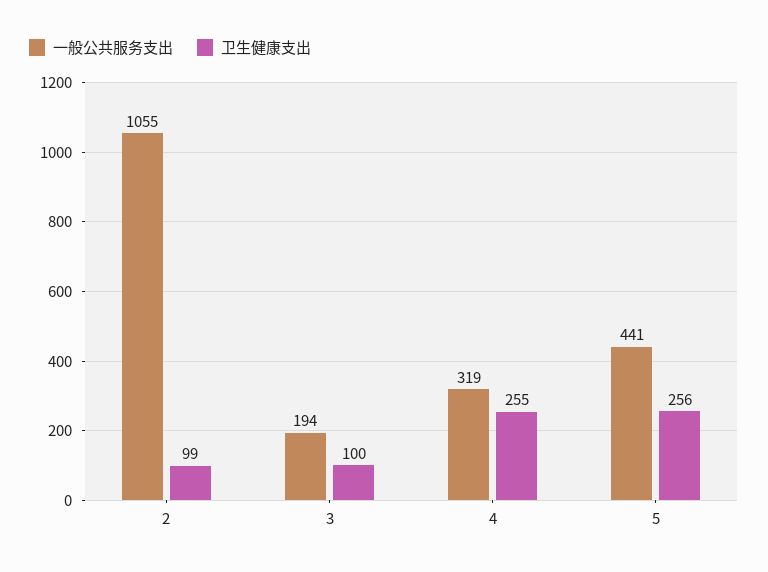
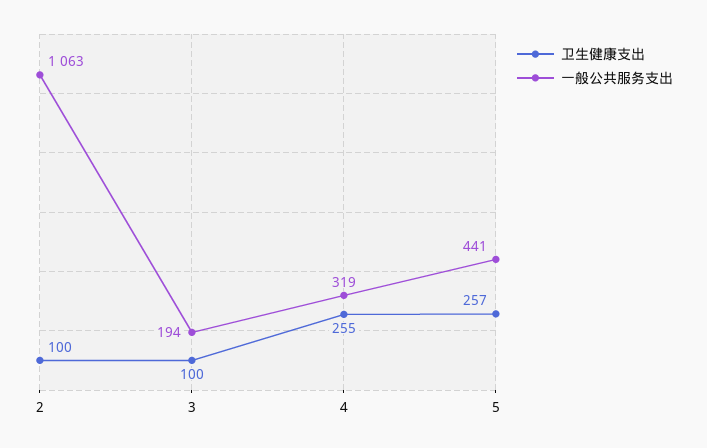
一般公共服务支出, 2: 1055 -> 1063
卫生健康支出, 2: 99 -> 100
卫生健康支出, 5: 256 -> 257

